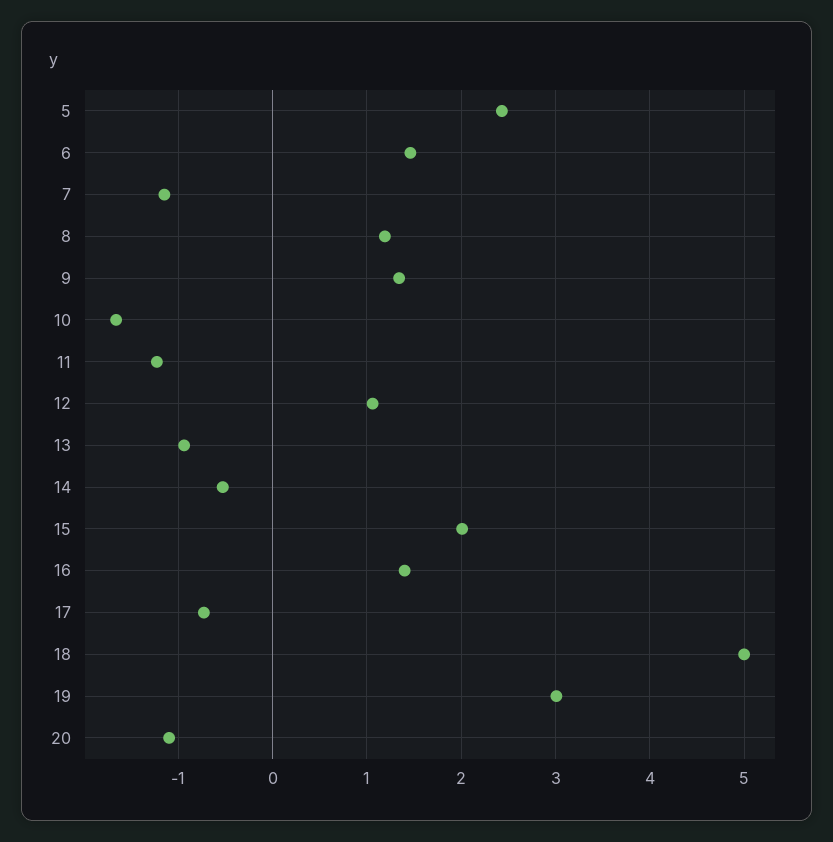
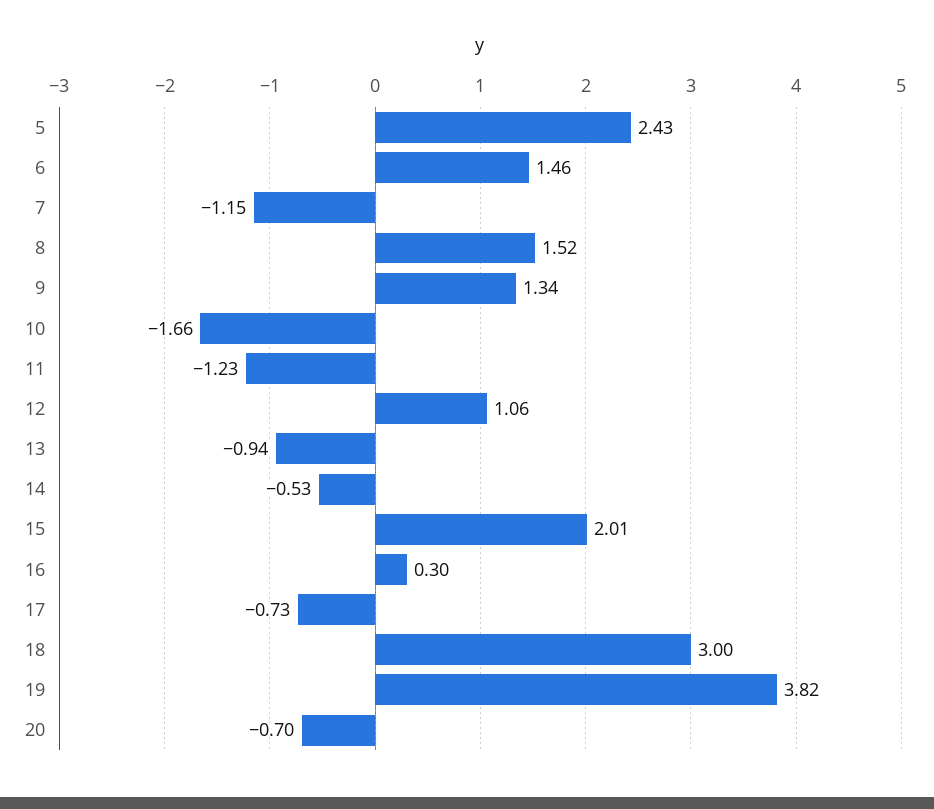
8: 1.2 -> 1.52
16: 1.4 -> 0.3
18: 5 -> 3
19: 3 -> 3.82
20: -1.1 -> -0.7

